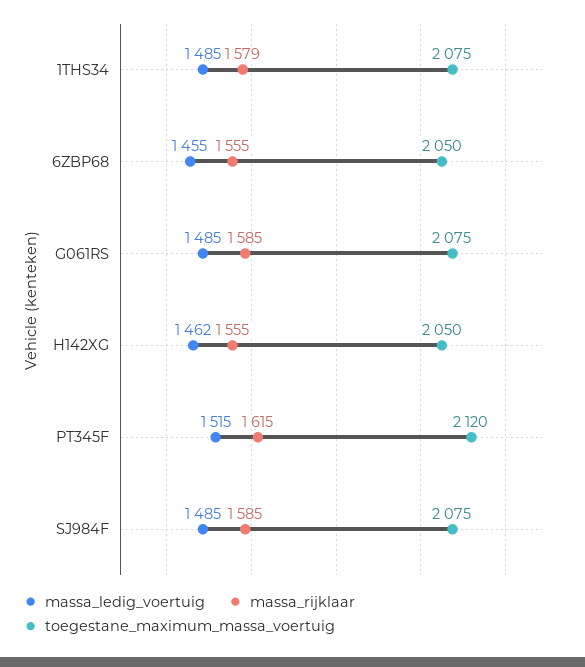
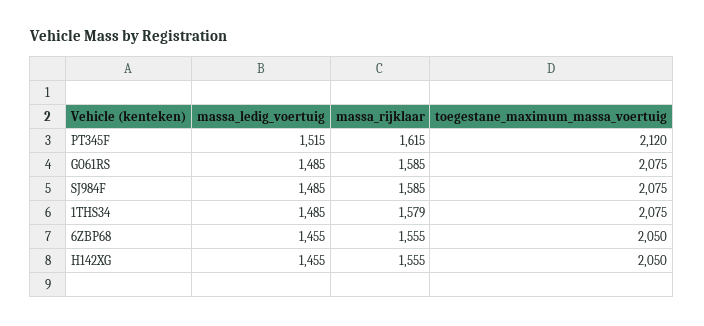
massa_ledig_voertuig, H142XG: 1462 -> 1455

